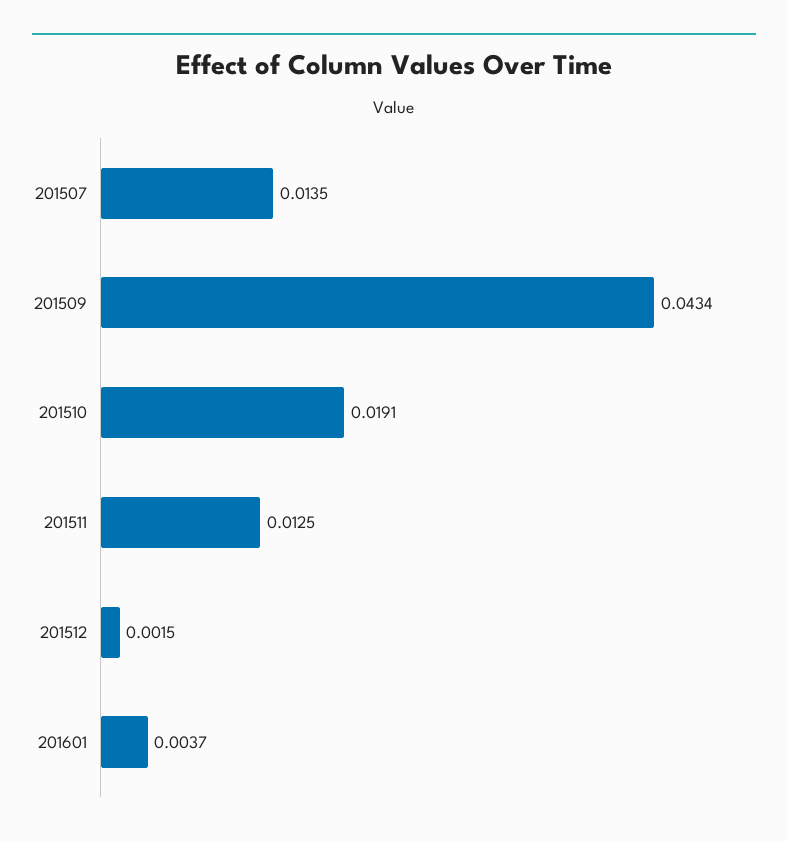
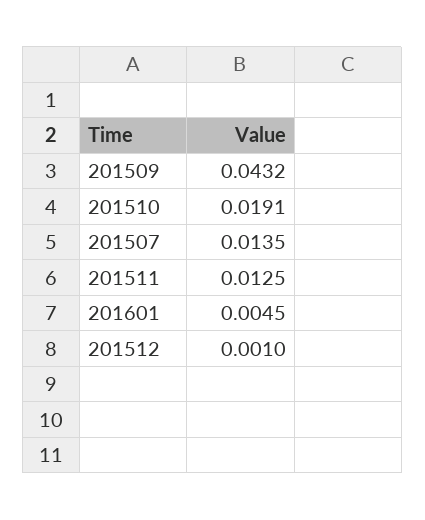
201509: 0.0434 -> 0.0432
201512: 0.0015 -> 0.001
201601: 0.0037 -> 0.0045

